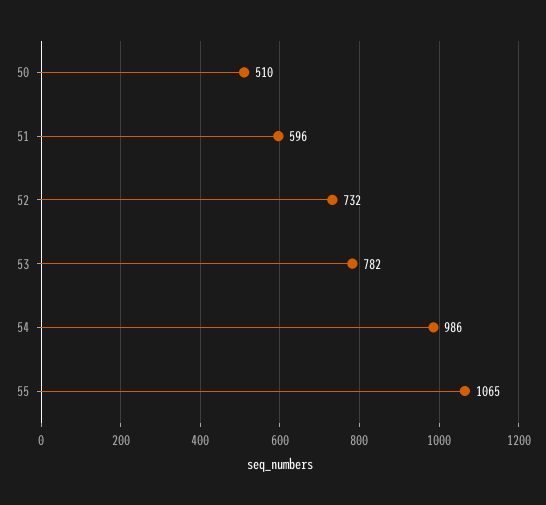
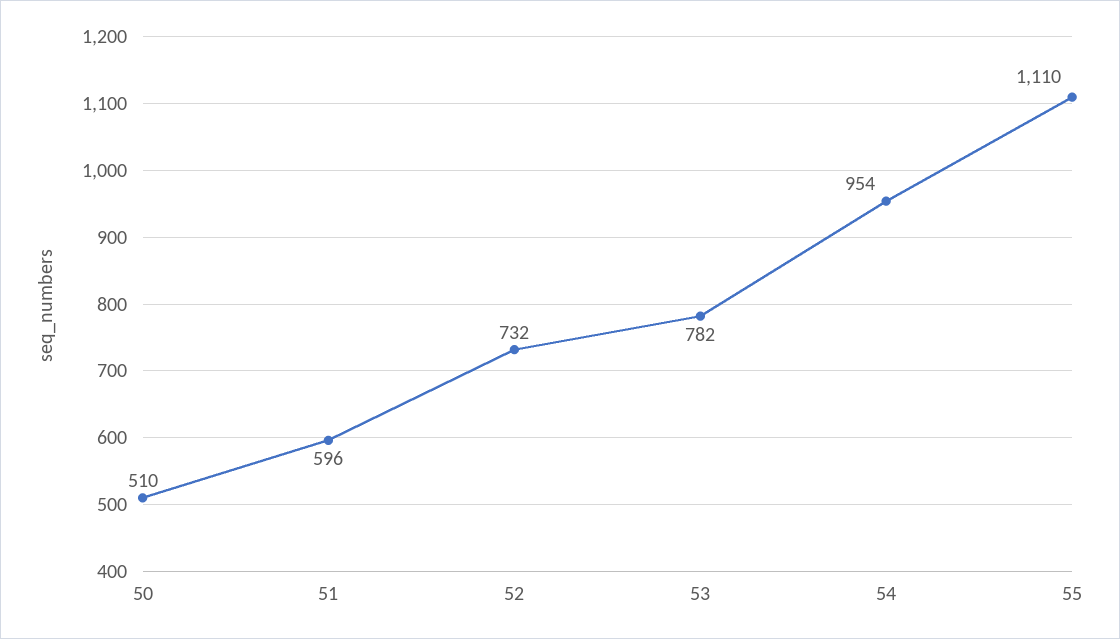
54: 986 -> 954
55: 1065 -> 1110

